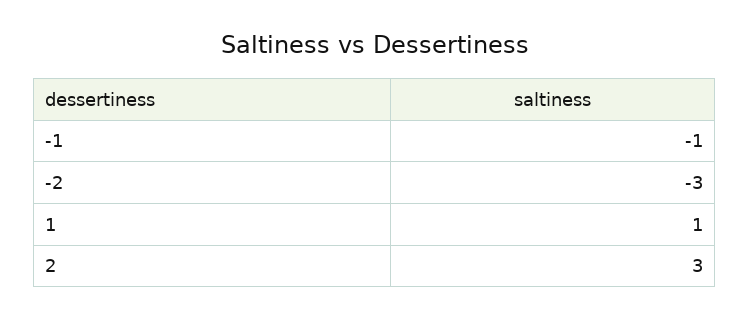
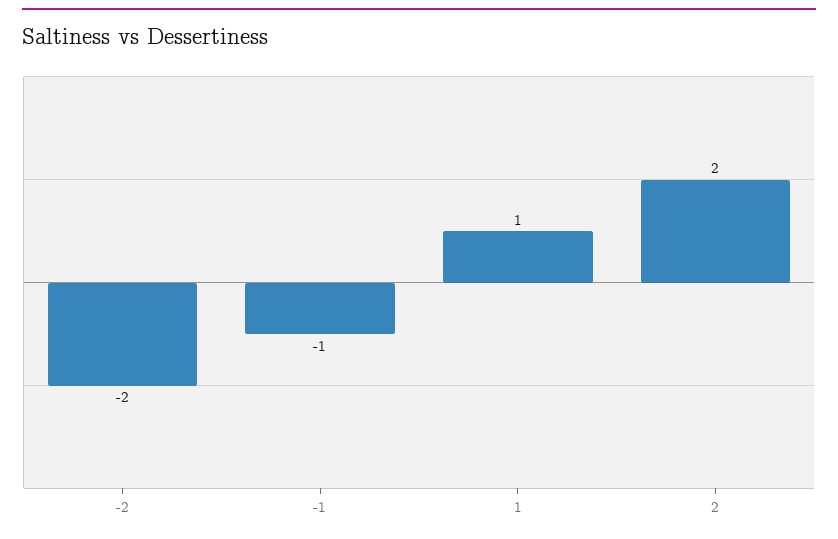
-2: -3 -> -2
2: 3 -> 2

